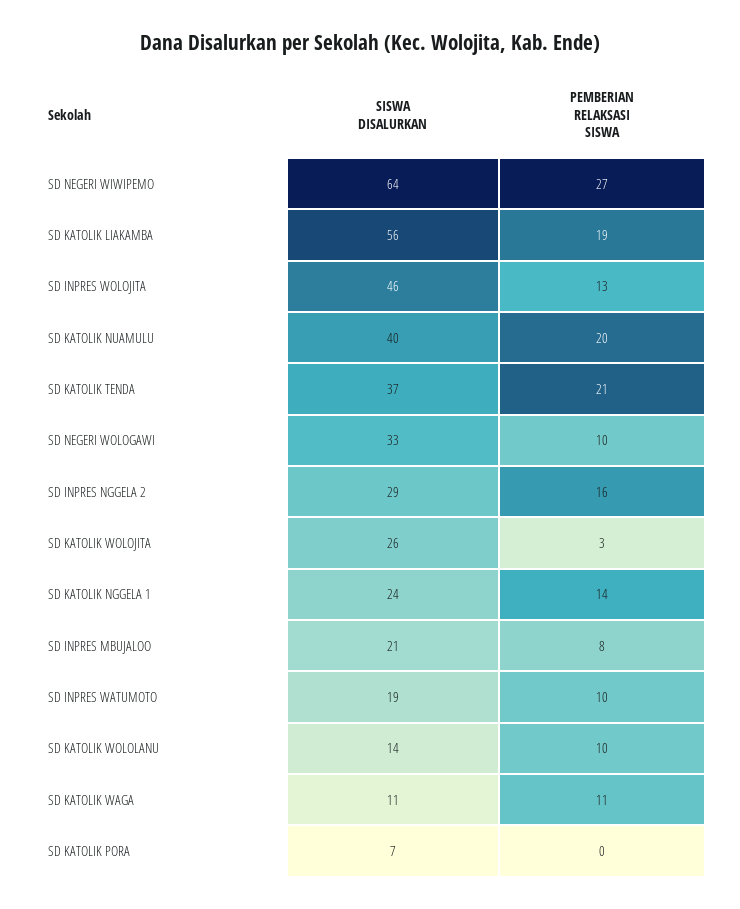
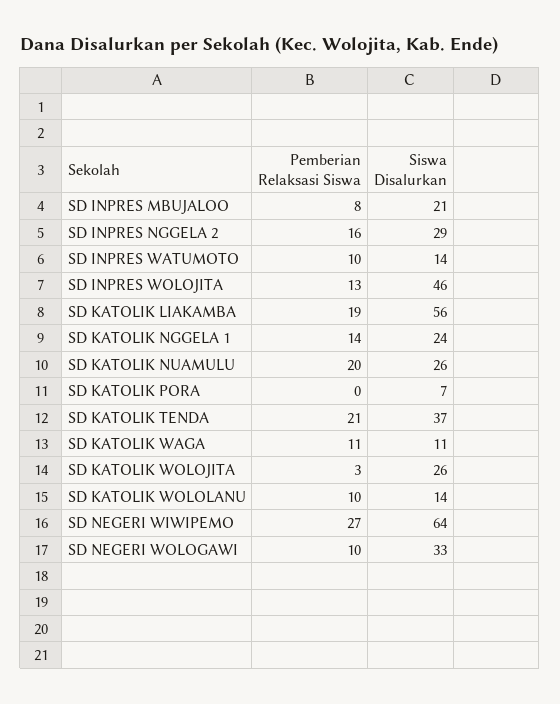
SISWA DISALURKAN, SD KATOLIK NUAMULU: 40 -> 26
SISWA DISALURKAN, SD INPRES WATUMOTO: 19 -> 14

